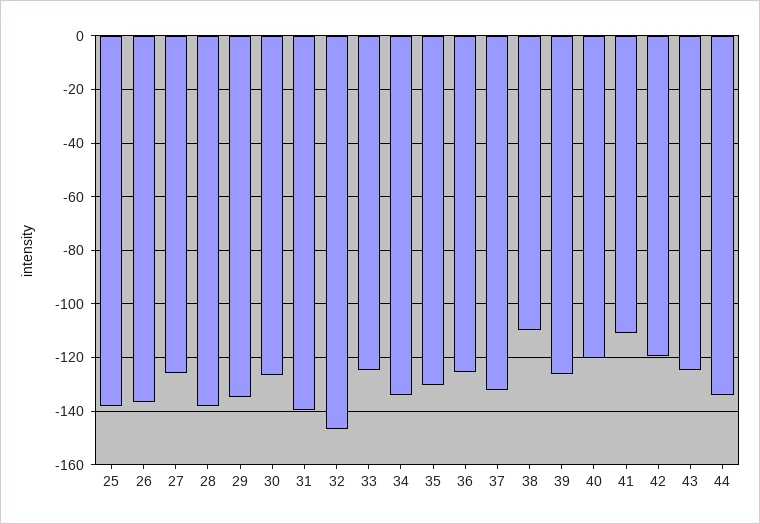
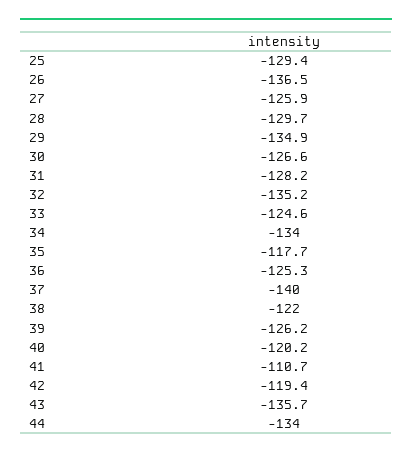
25: -137.5 -> -129.4
28: -137.5 -> -129.7
31: -140 -> -128.2
32: -147.5 -> -135.2
35: -130 -> -117.7
37: -132.5 -> -140
38: -110 -> -122
43: -125 -> -135.7

